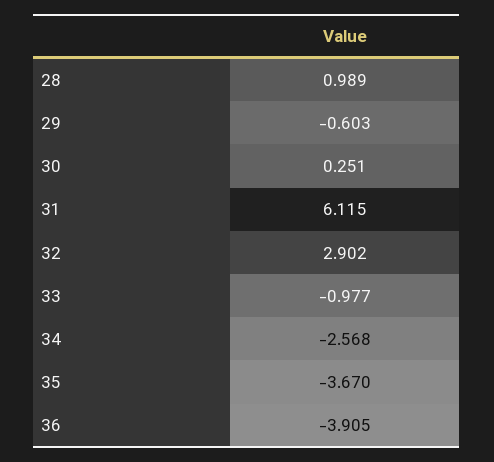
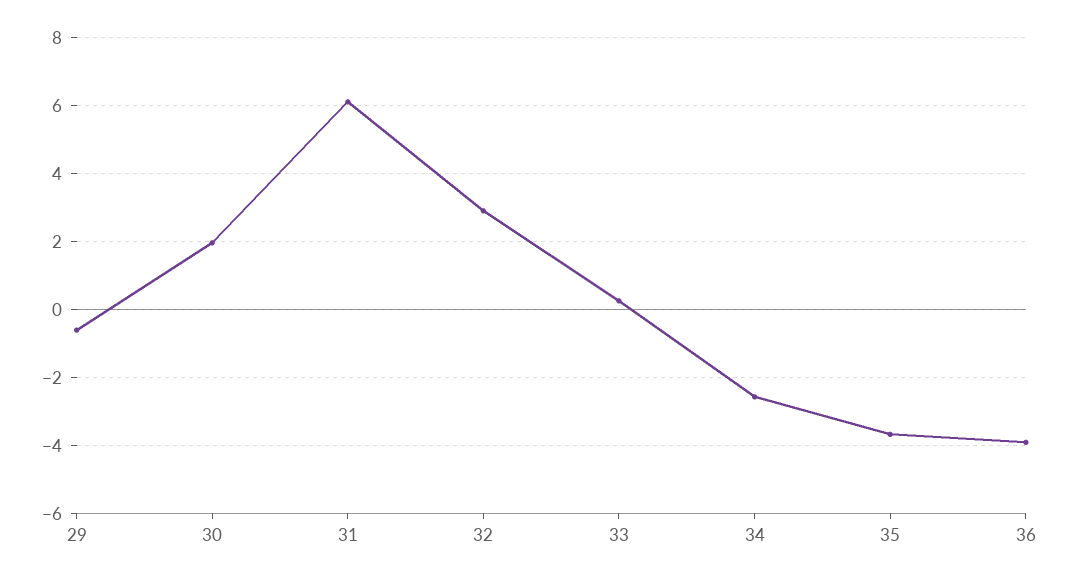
28: 0.989 -> none
30: 0.251 -> 2
33: -0.977 -> 0.2

